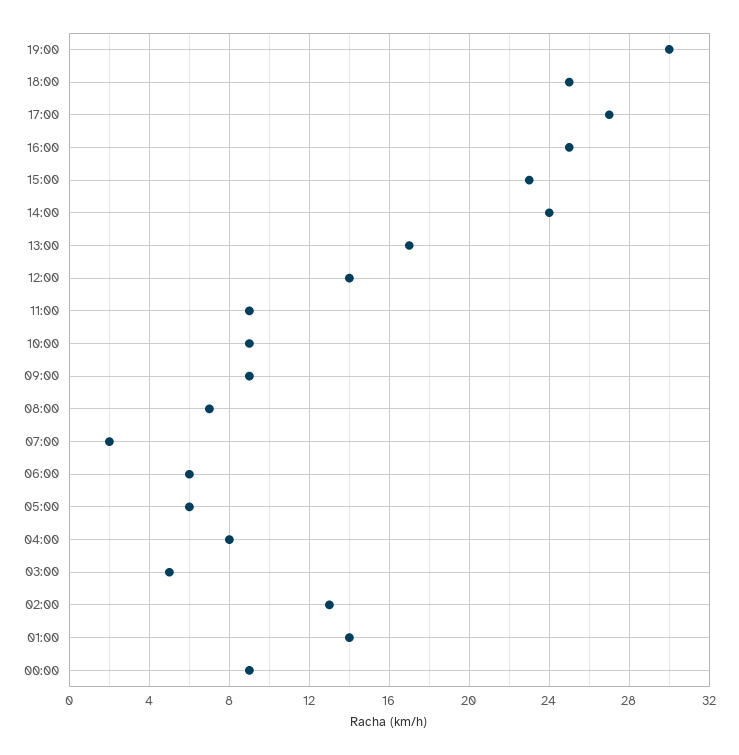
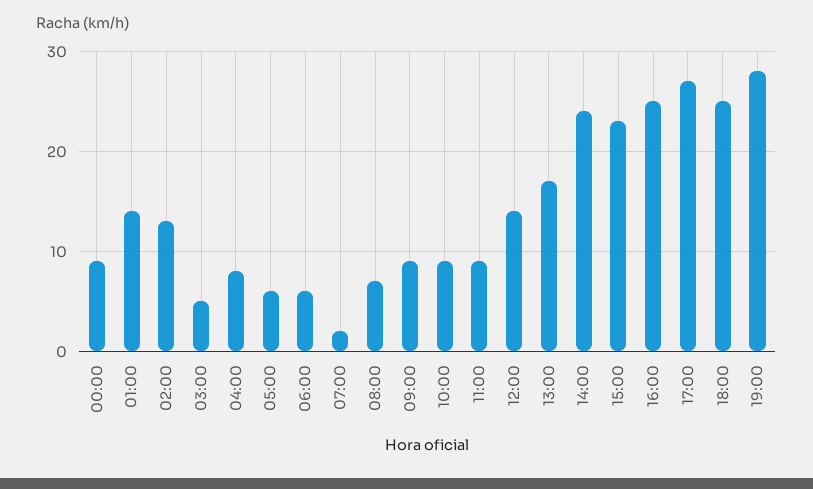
19:00: 30 -> 28

